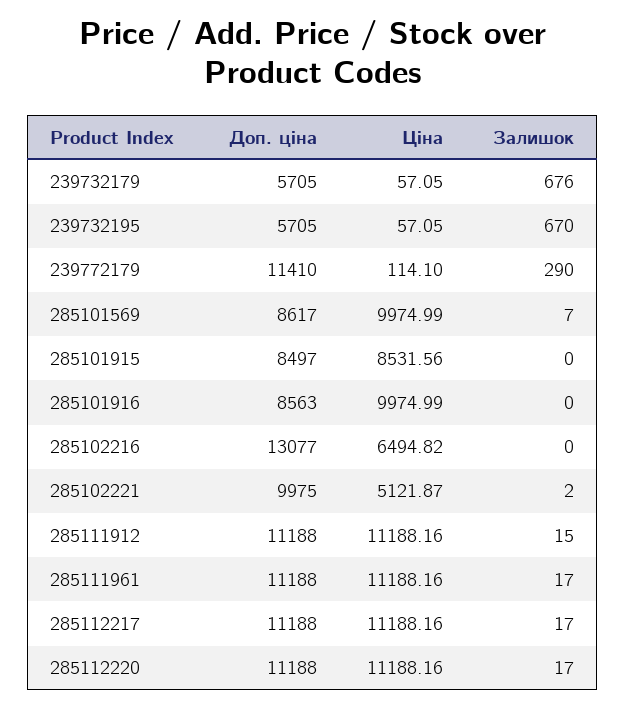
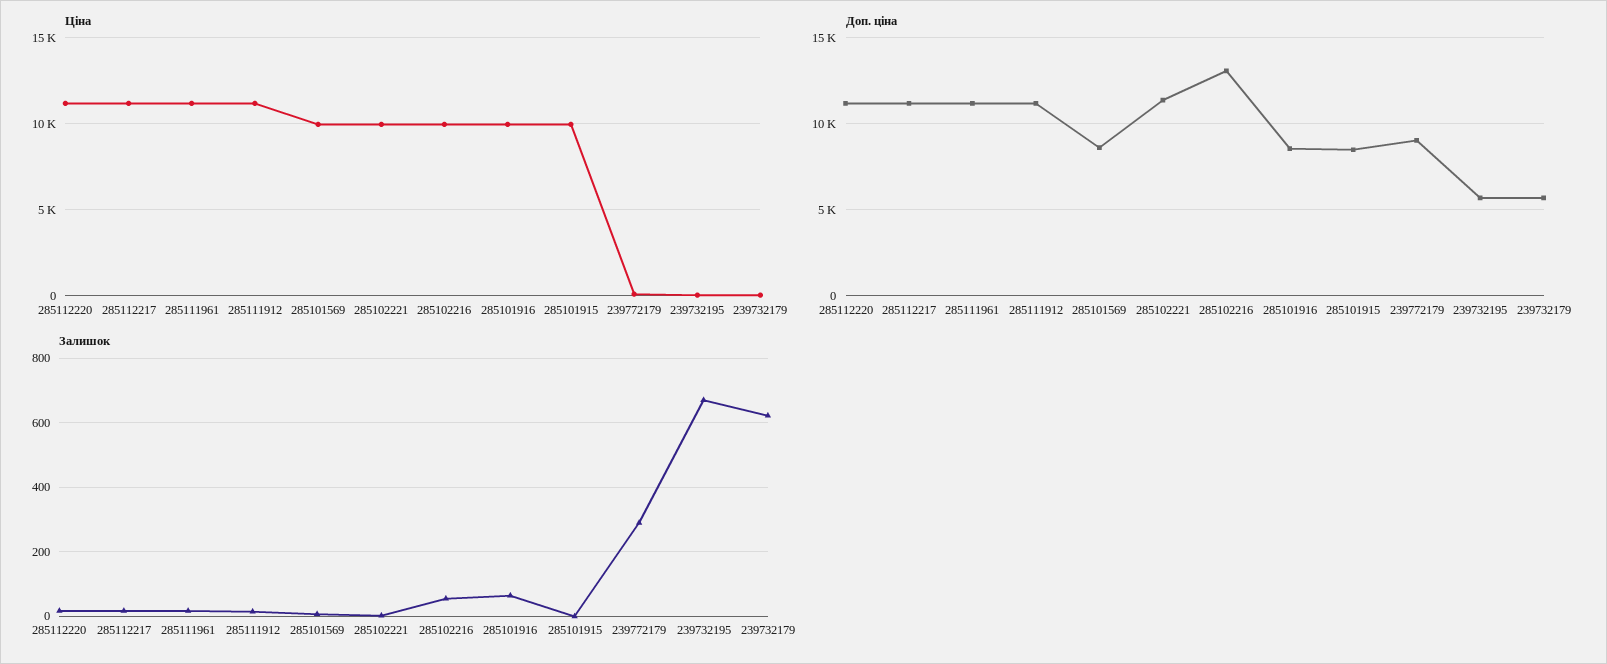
Залишок, 239732179: 676 -> 620
Доп. ціна, 239772179: 11410 -> 9000
Ціна, 285101915: 8531.56 -> 10000
Залишок, 285101916: 0 -> 60
Ціна, 285102216: 6494.82 -> 10000
Залишок, 285102216: 0 -> 60
Доп. ціна, 285102221: 9975 -> 11500
Ціна, 285102221: 5121.87 -> 10000

